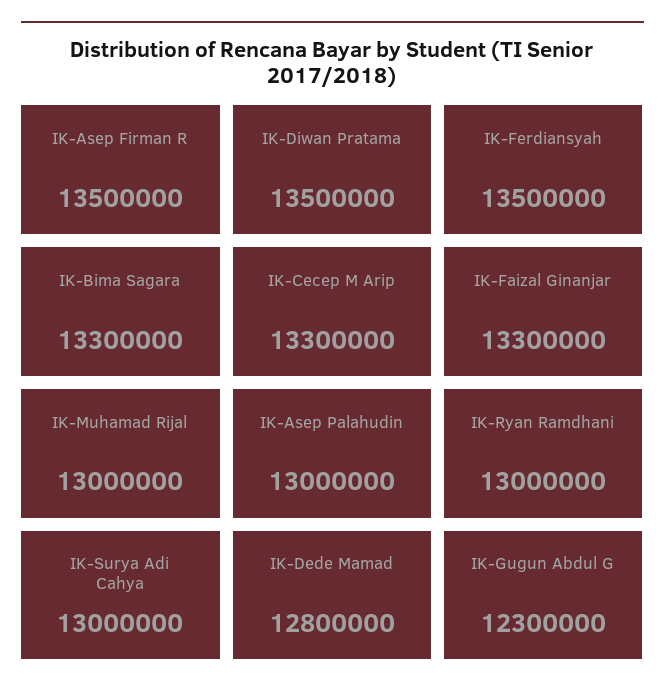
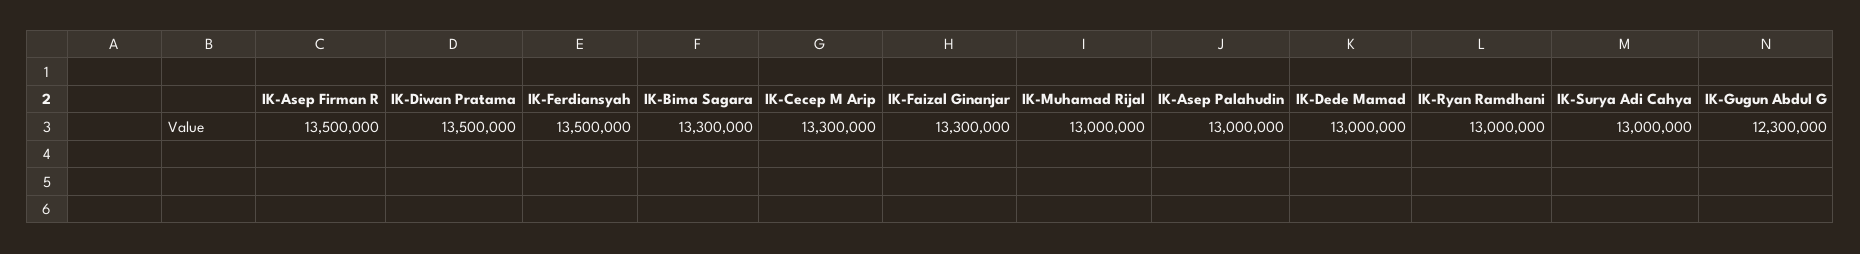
IK-Dede Mamad: 12800000 -> 13000000

